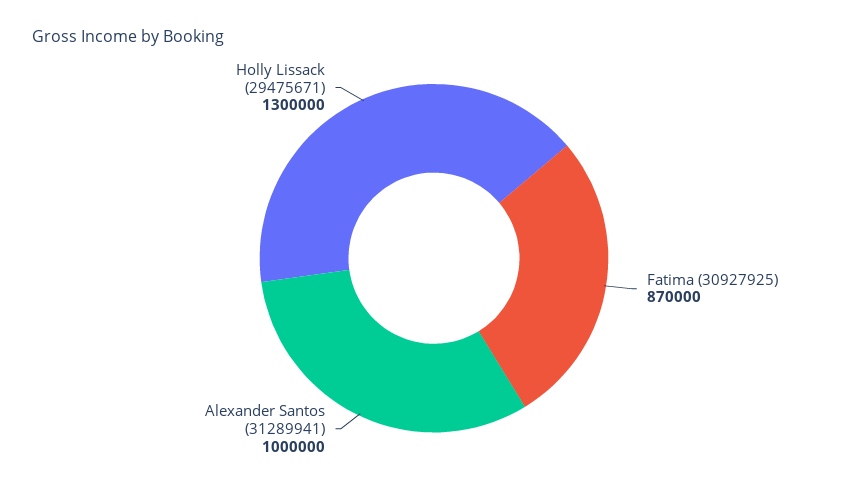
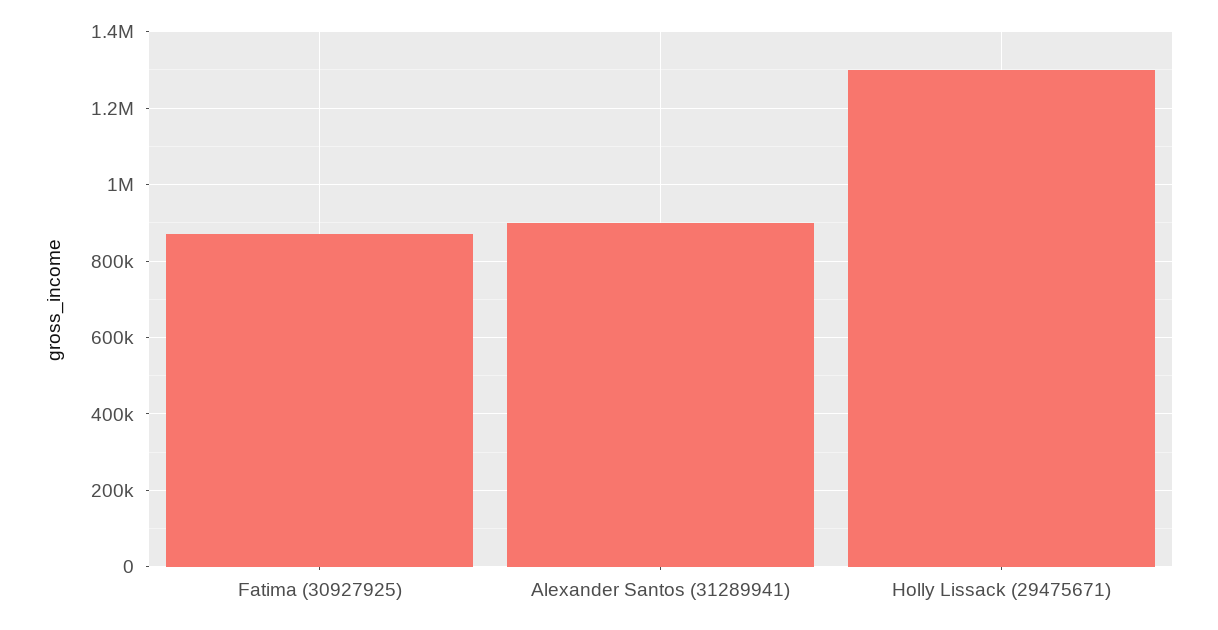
Alexander Santos (31289941): 1000000 -> 900000

